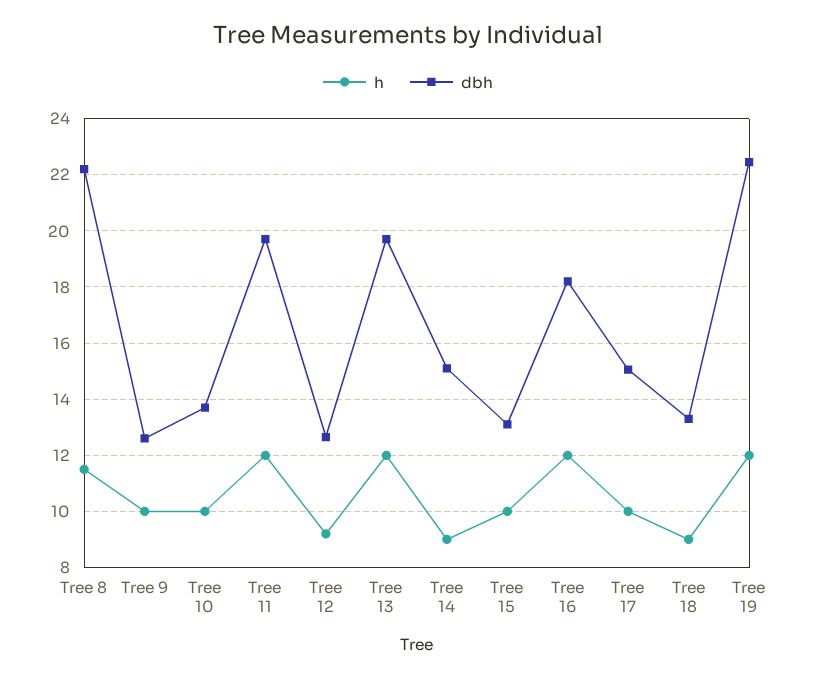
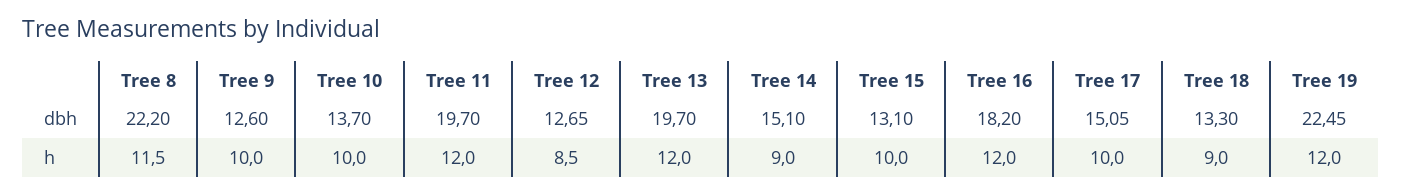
h, Tree 12: 9.25 -> 8.5

